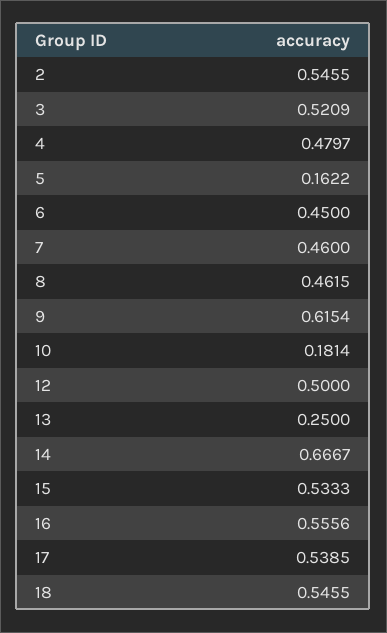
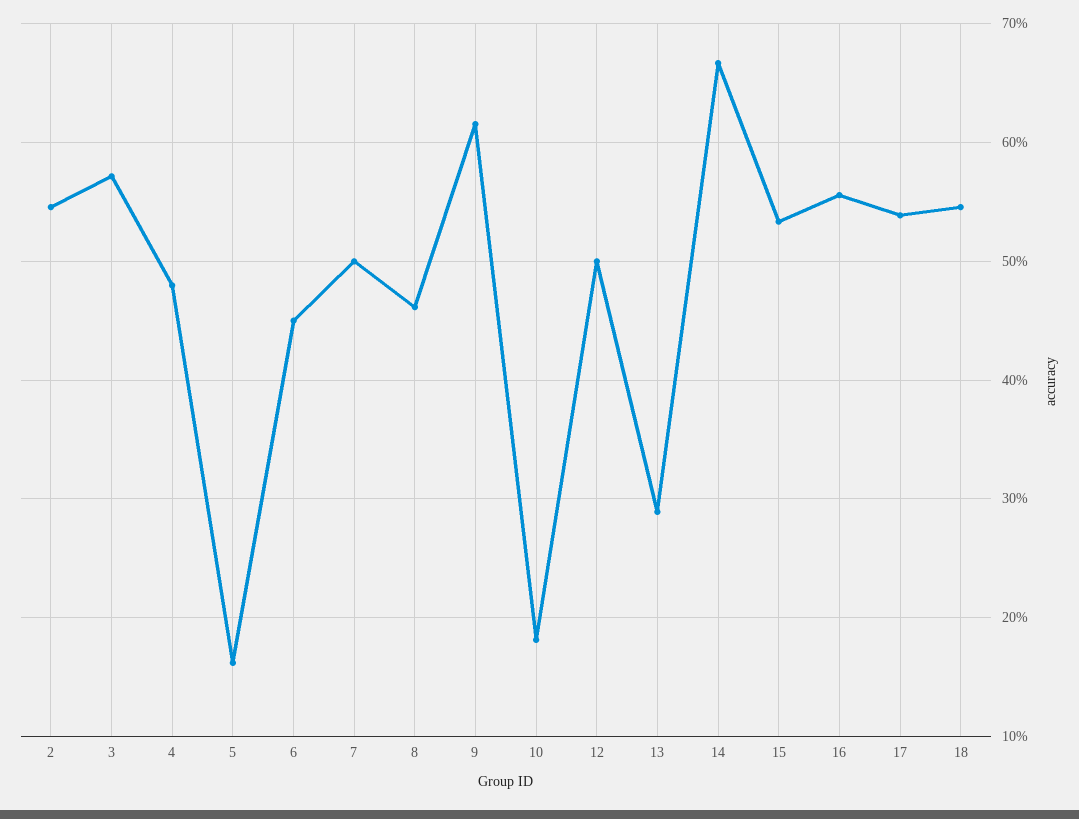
3: 0.5209 -> 0.57
7: 0.46 -> 0.5
13: 0.25 -> 0.29

